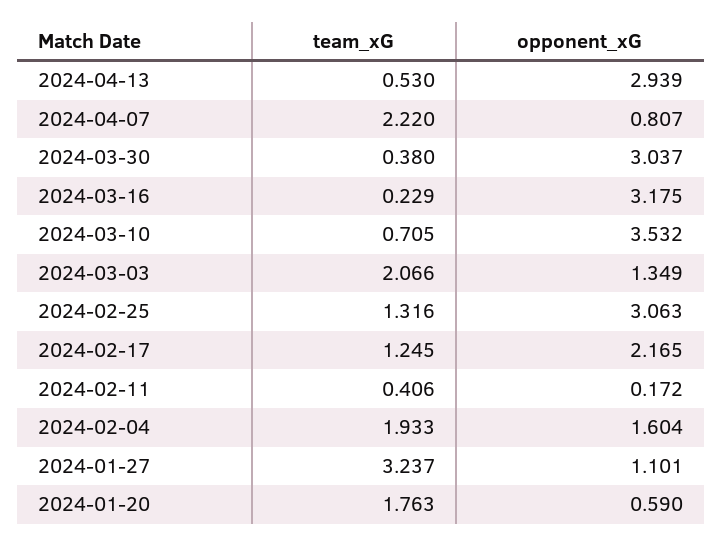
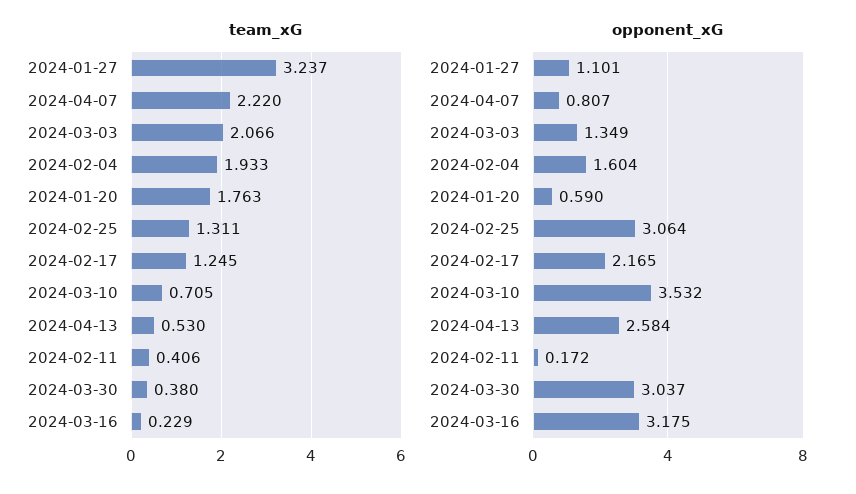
opponent_xG, 2024-04-13: 2.939 -> 2.584
team_xG, 2024-02-25: 1.316 -> 1.311
opponent_xG, 2024-02-25: 3.063 -> 3.064

